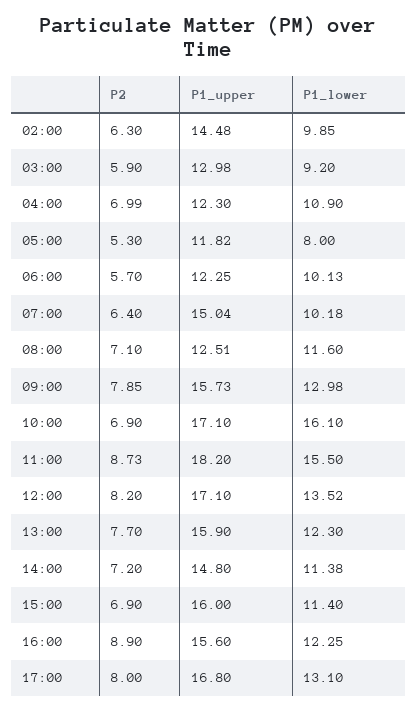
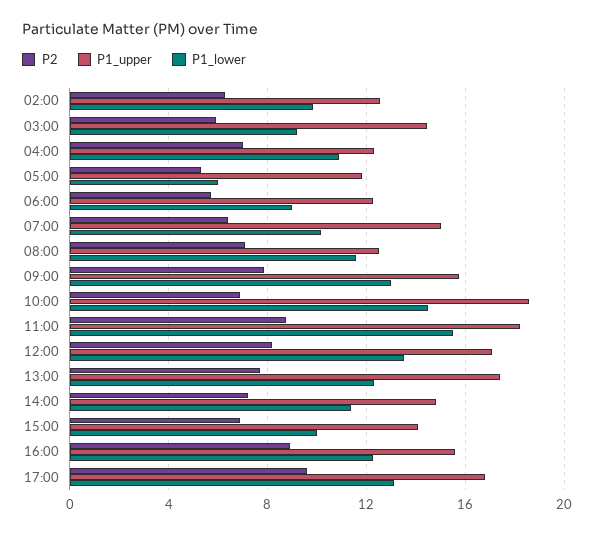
P1_upper, 02:00: 14.48 -> 12.5
P1_upper, 03:00: 12.98 -> 14.5
P1_lower, 05:00: 8 -> 6
P1_lower, 06:00: 10.13 -> 9
P1_upper, 10:00: 17.1 -> 18.5
P1_lower, 10:00: 16.1 -> 14.5
P1_upper, 13:00: 15.9 -> 17.5
P1_upper, 15:00: 16 -> 14
P1_lower, 15:00: 11.4 -> 10
P2, 17:00: 8 -> 9.5

